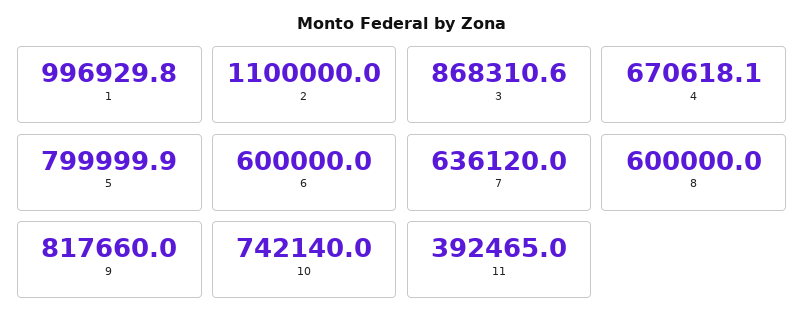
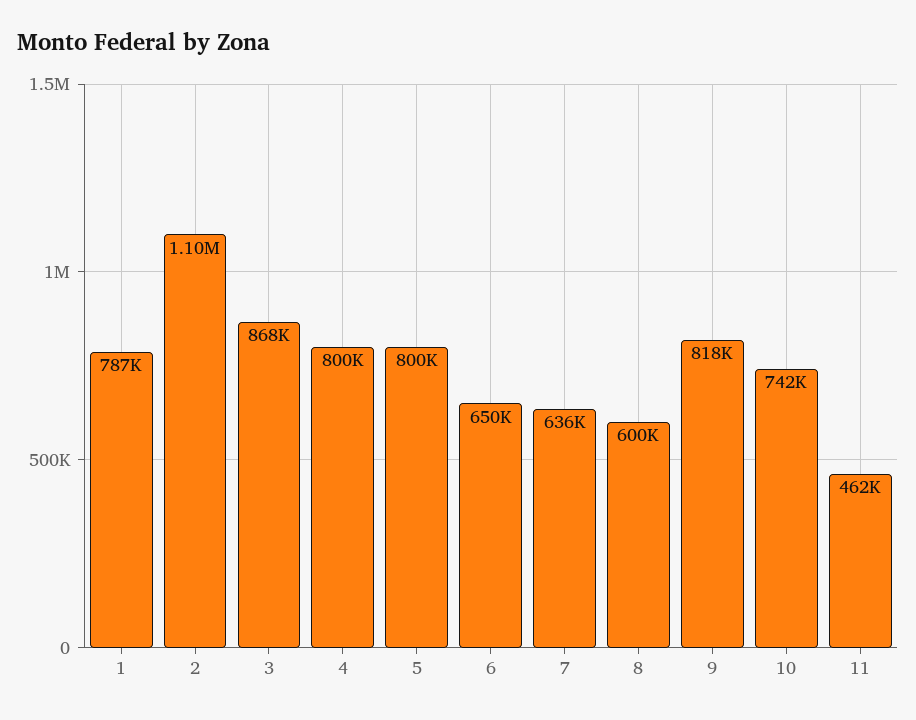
1: 996929.8 -> 787000
4: 670618.1 -> 800000
6: 600000 -> 650000
11: 392465 -> 462000

